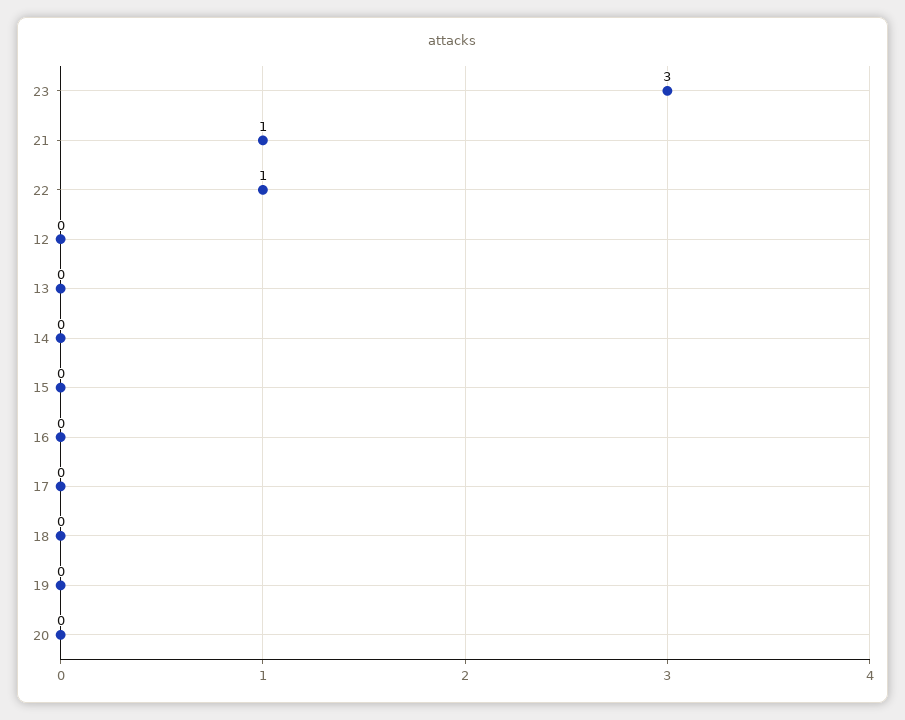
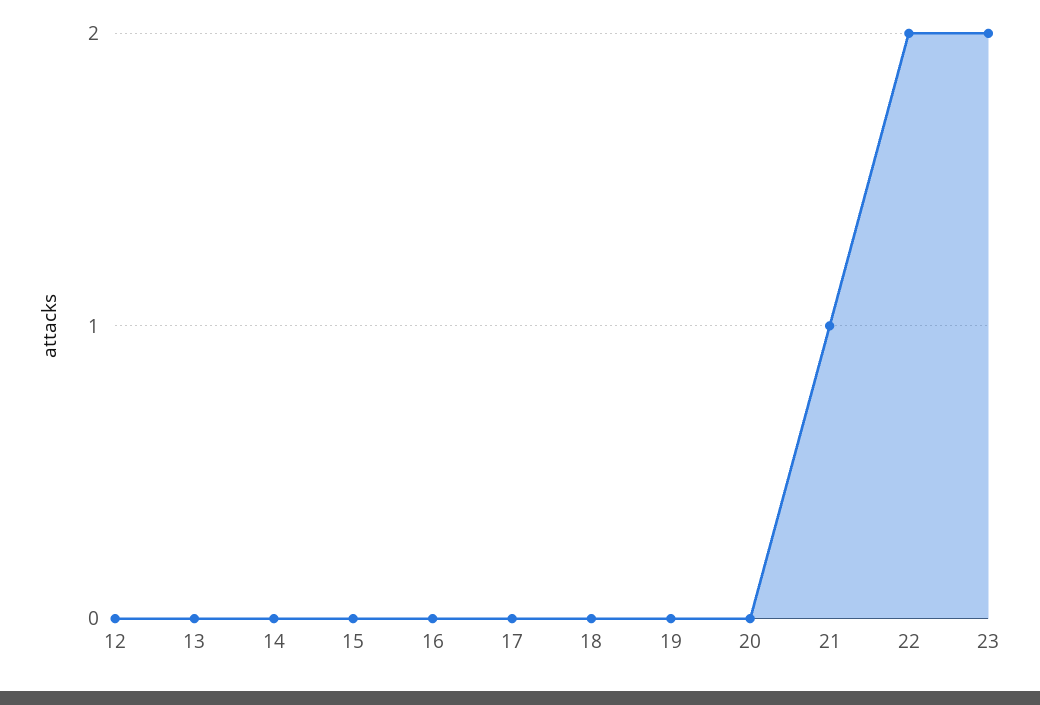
23: 3 -> 2
22: 1 -> 2

